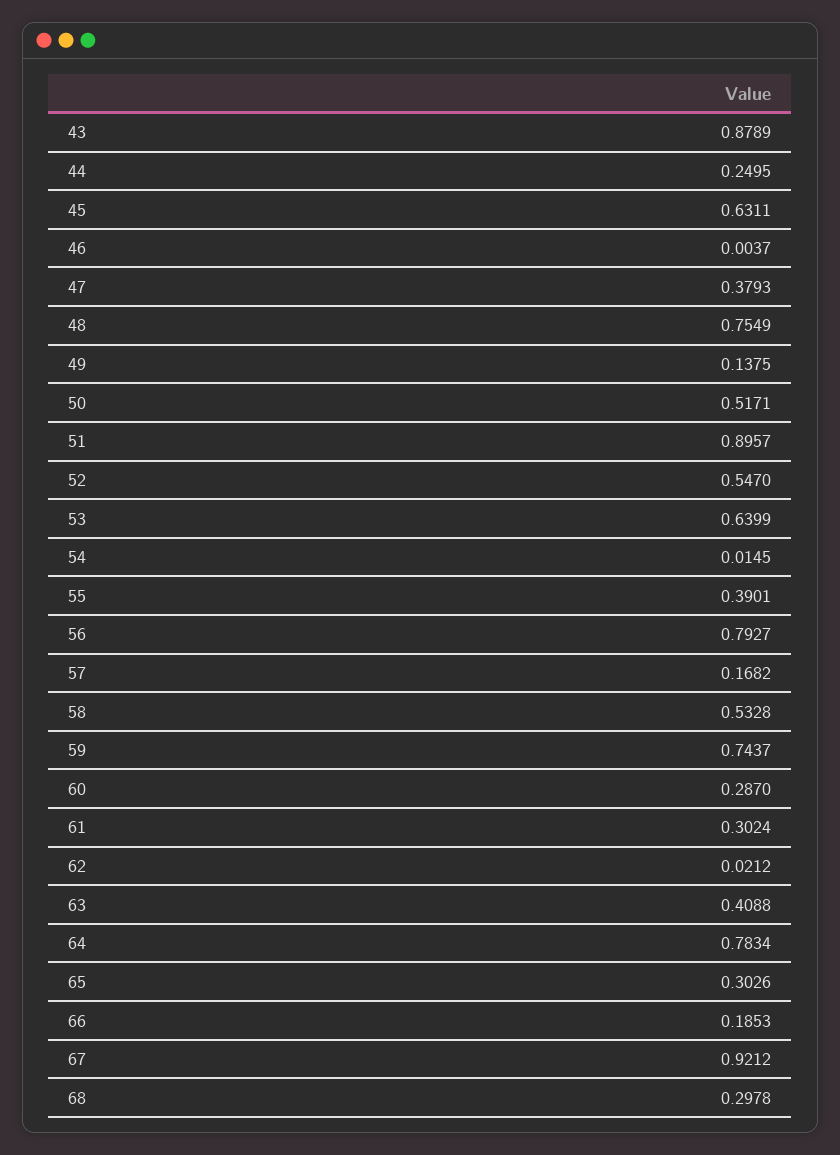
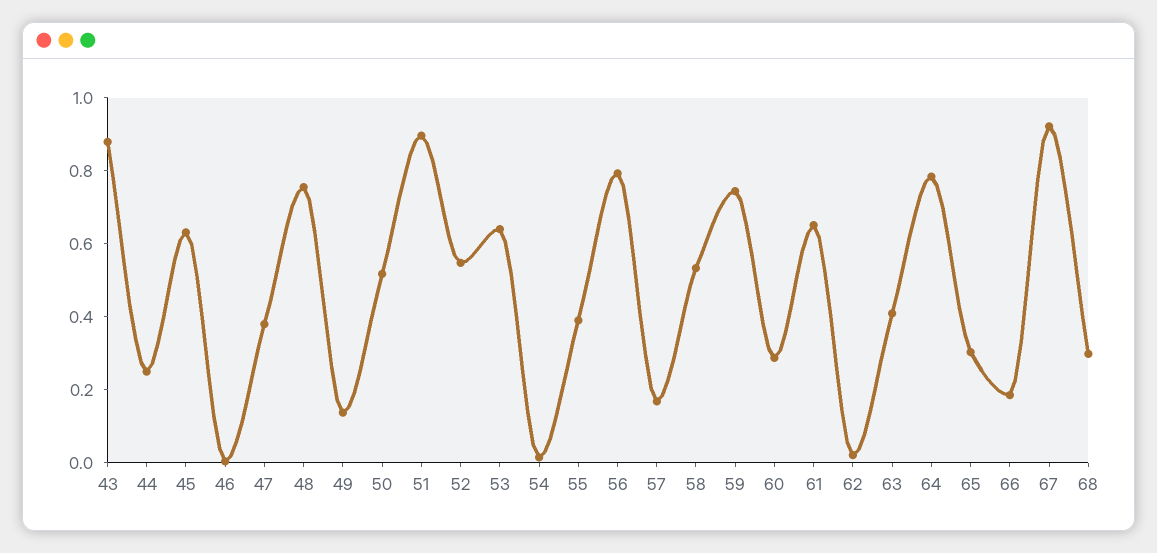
61: 0.3024 -> 0.65

